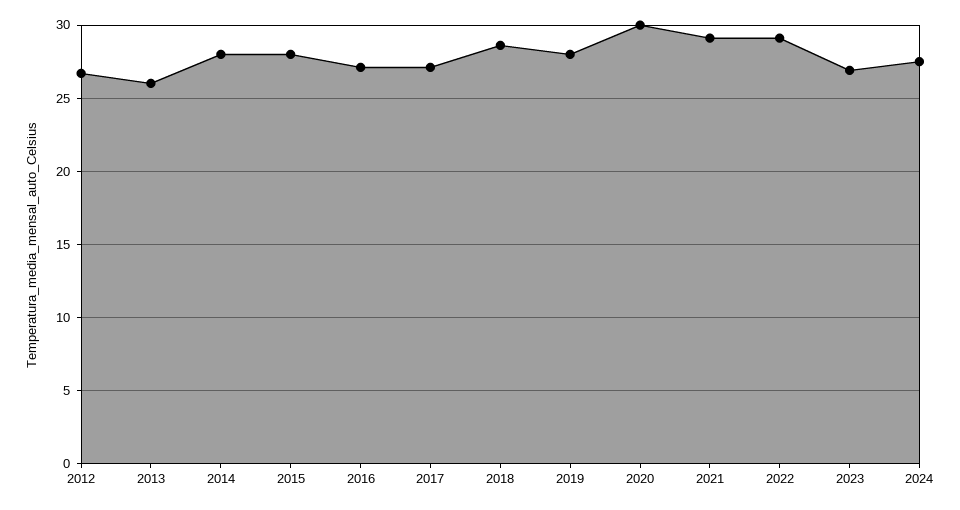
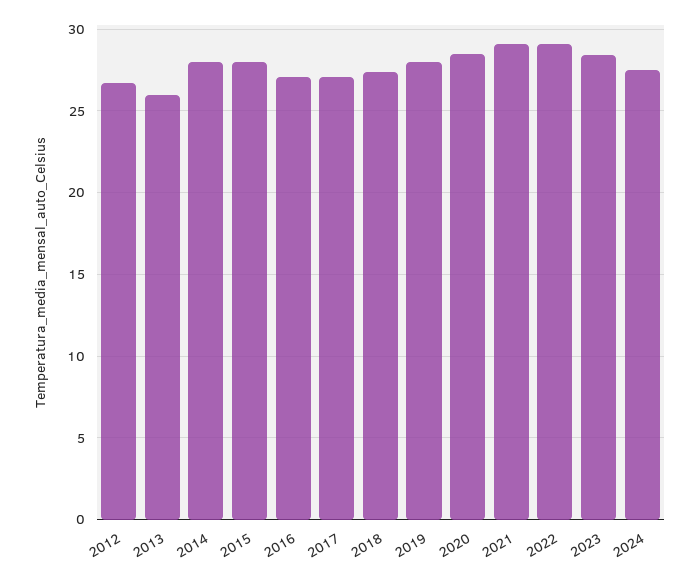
2018: 28.5 -> 27.5
2020: 30 -> 28.5
2023: 27 -> 28.5

